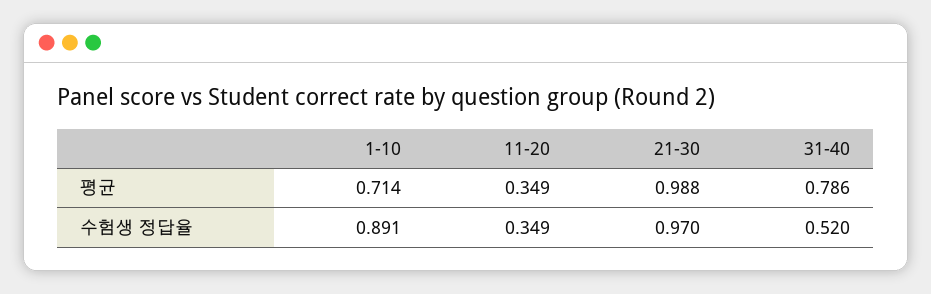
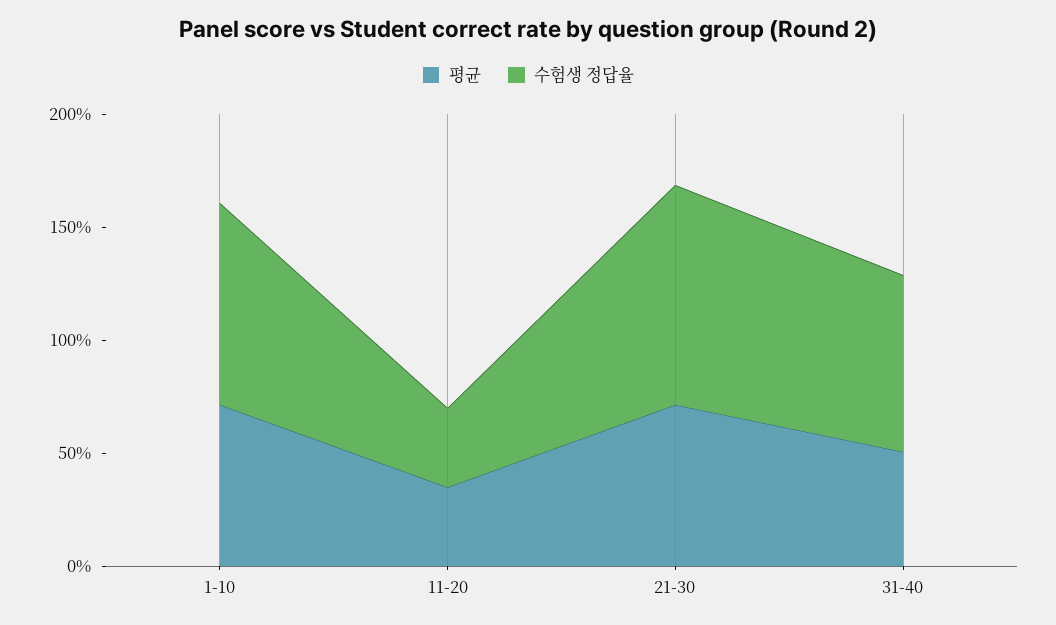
평균, 21-30: 0.988 -> 0.7
평균, 31-40: 0.786 -> 0.5
수험생 정답율, 31-40: 0.52 -> 0.8

